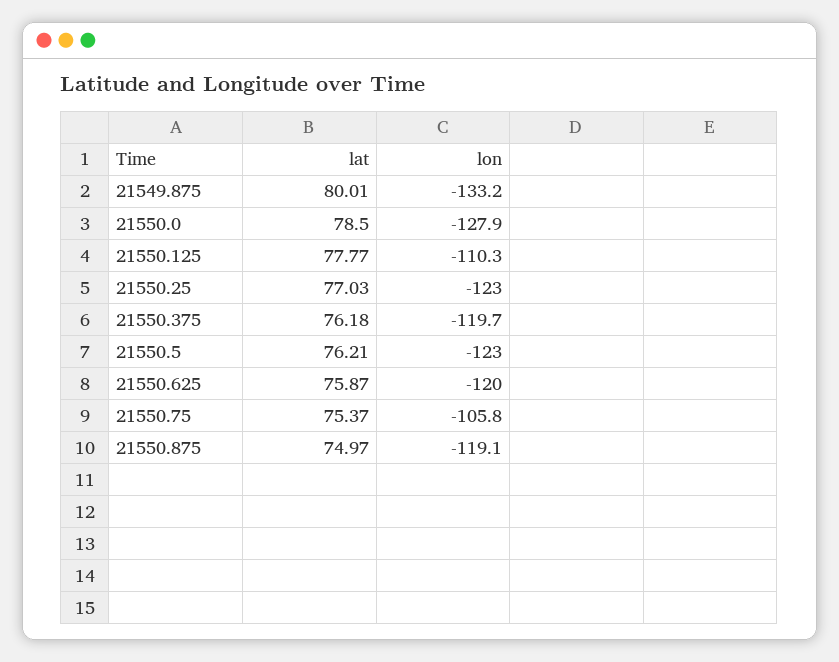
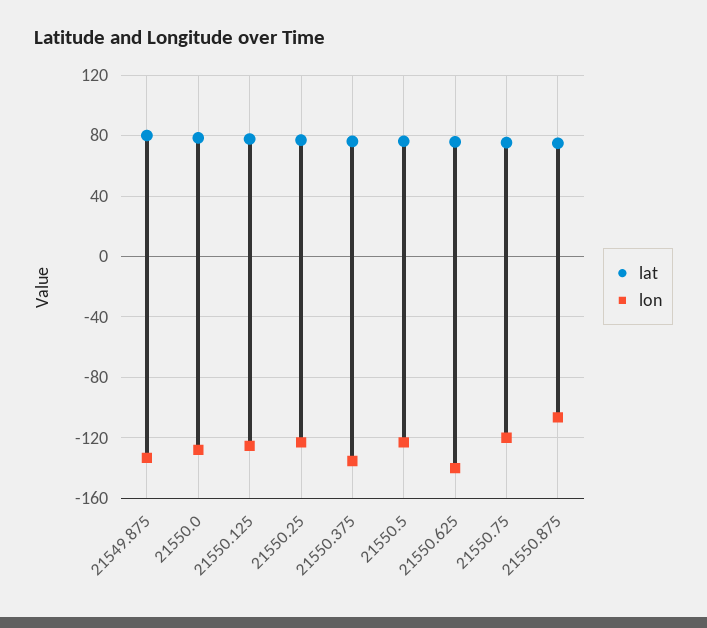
lon, 21550.125: -110.3 -> -125
lon, 21550.375: -119.7 -> -135
lon, 21550.625: -120 -> -140
lon, 21550.75: -105.8 -> -120
lon, 21550.875: -119.1 -> -105

